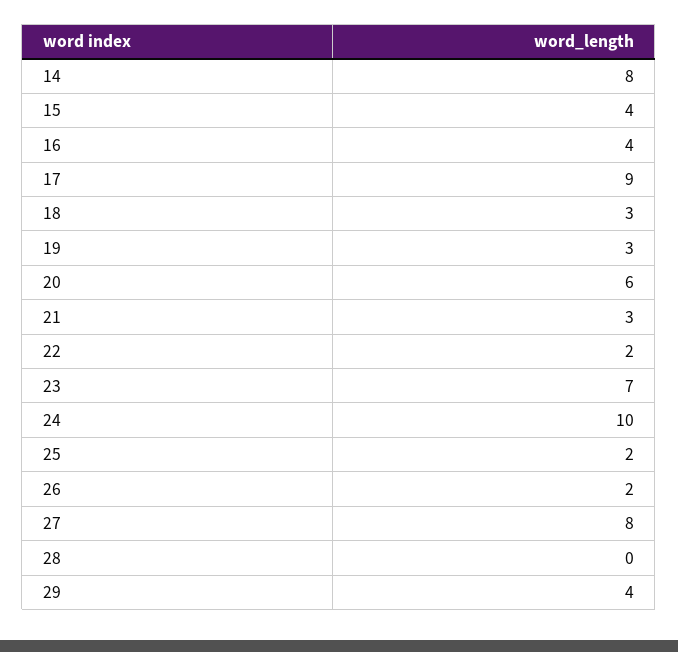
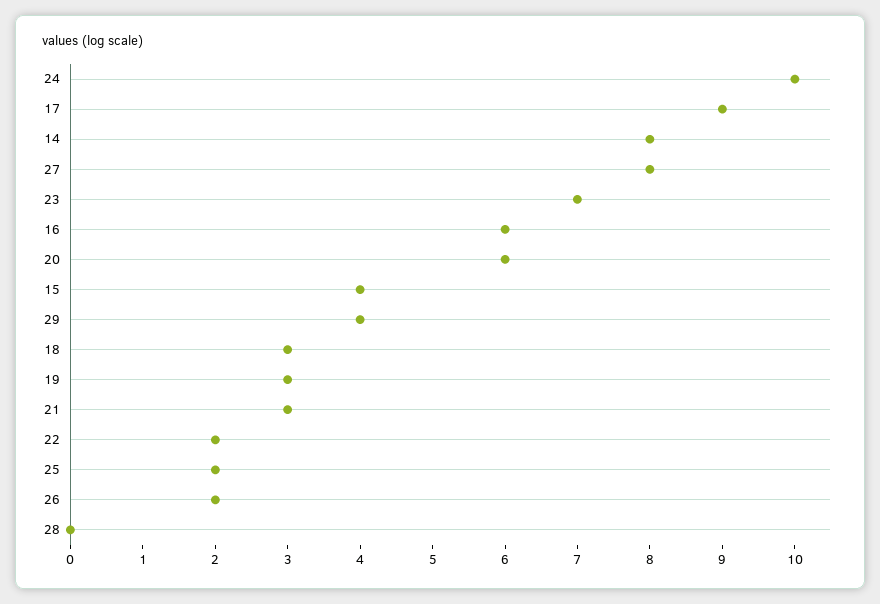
16: 4 -> 6

